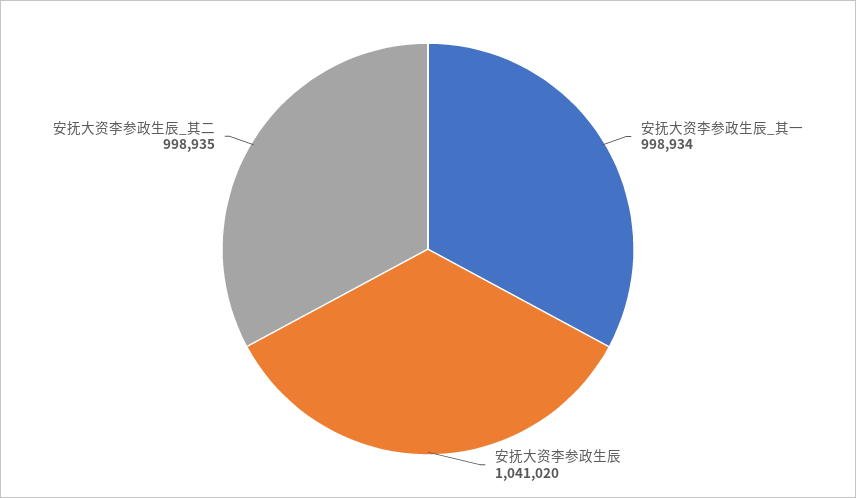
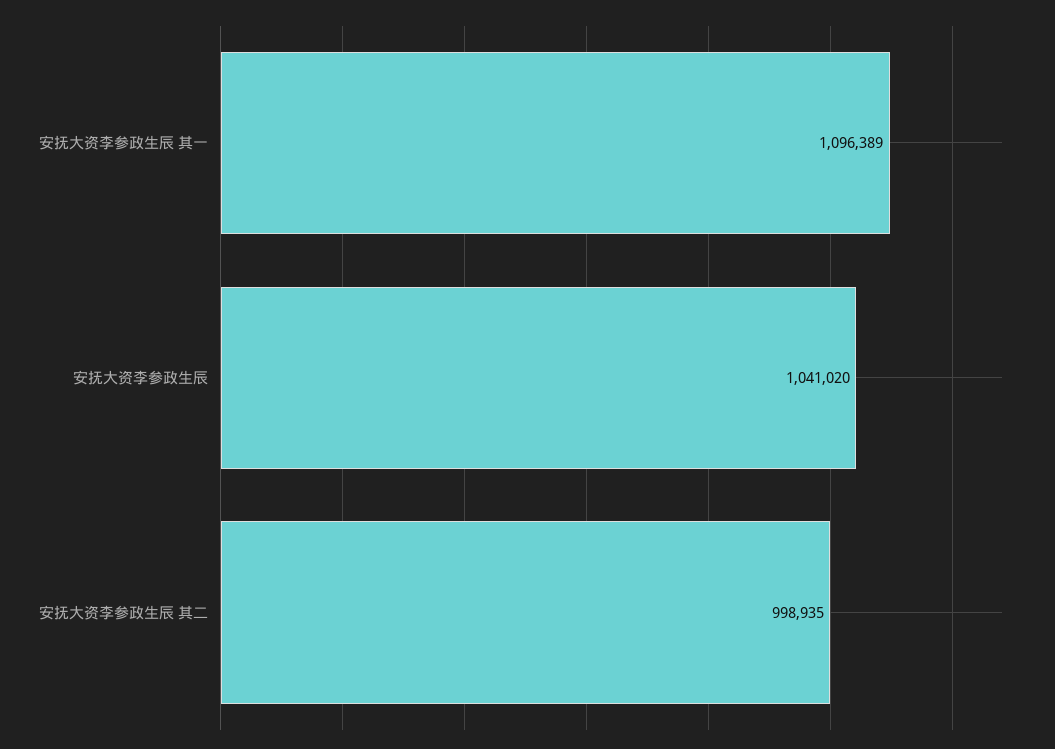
安抚大资李参政生辰_其一: 998934 -> 1096389

